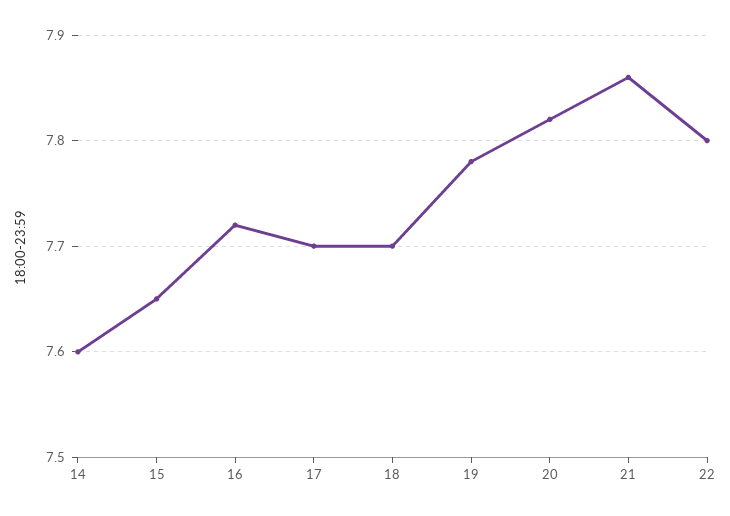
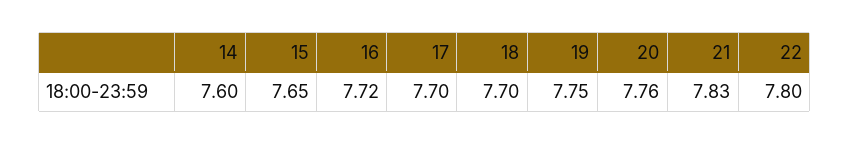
19: 7.78 -> 7.75
20: 7.82 -> 7.76
21: 7.86 -> 7.83

